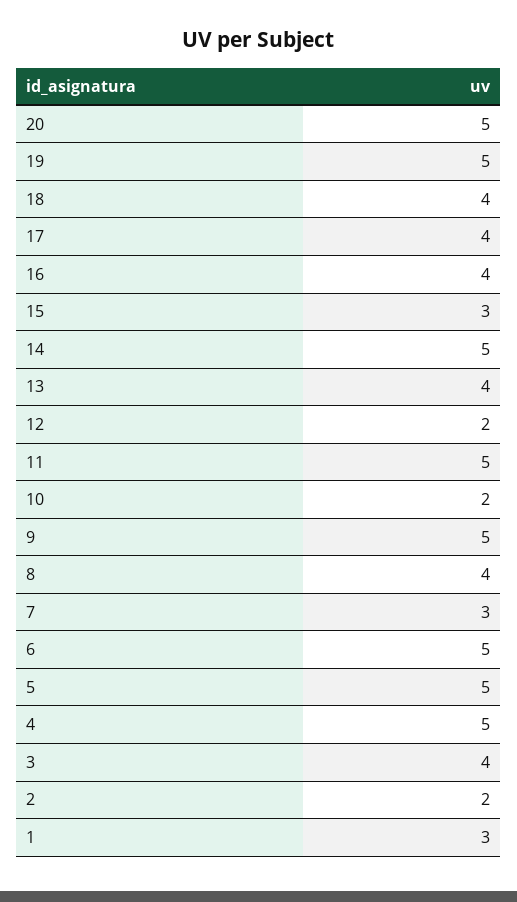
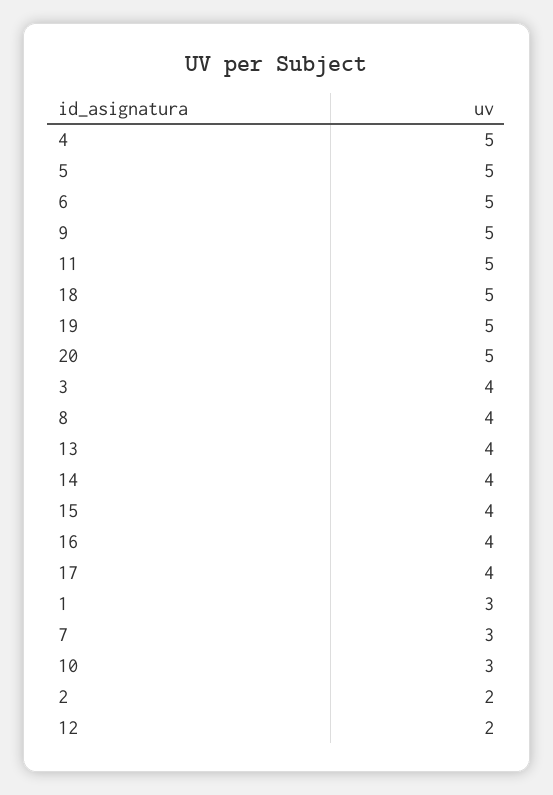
18: 4 -> 5
15: 3 -> 4
14: 5 -> 4
10: 2 -> 3

